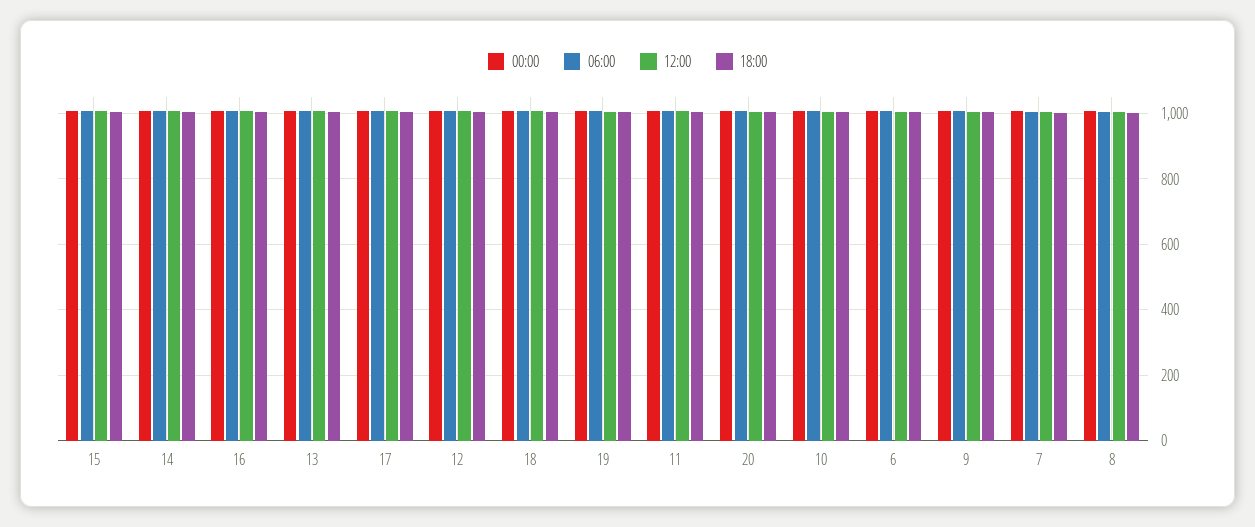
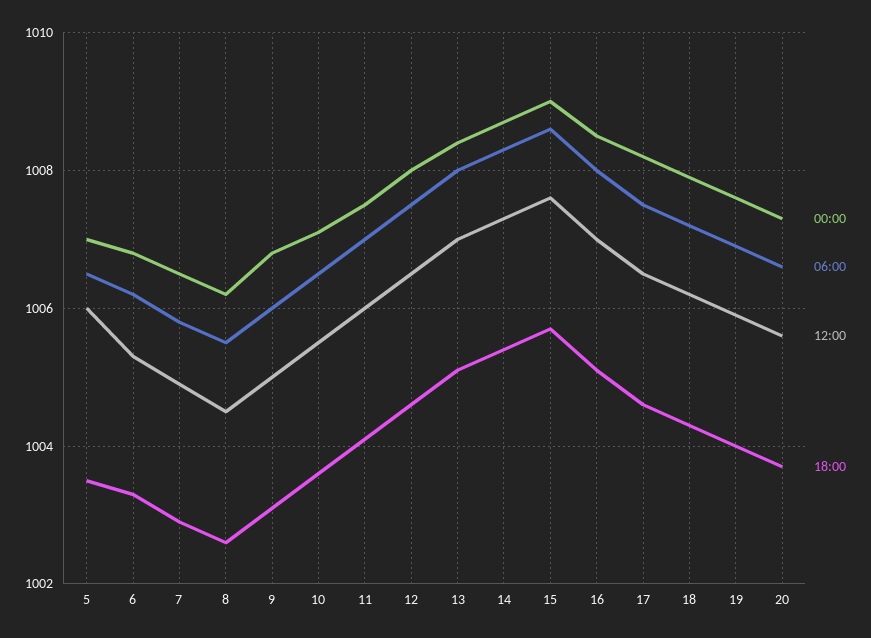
00:00, 5: none -> 1007
06:00, 5: none -> 1006.5
12:00, 5: none -> 1006
18:00, 5: none -> 1003.5

